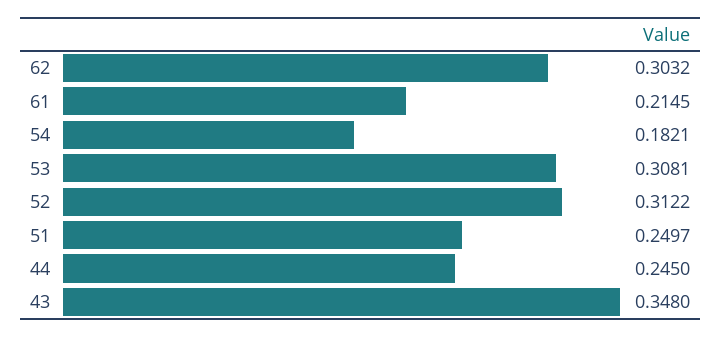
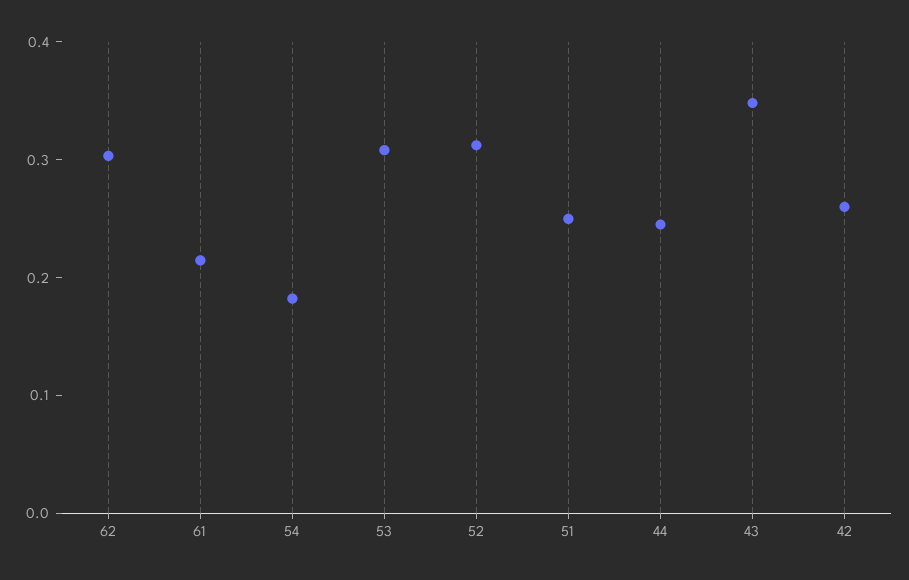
42: none -> 0.26

